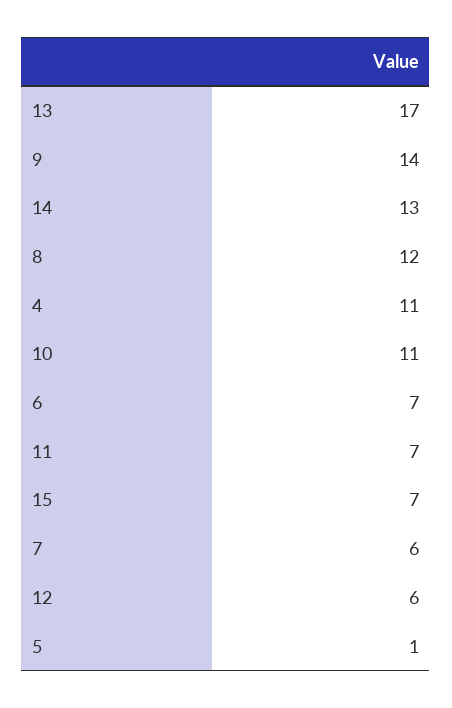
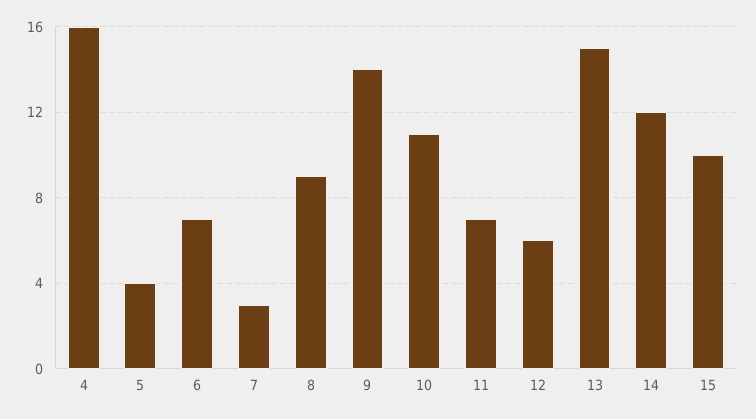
13: 17 -> 15
14: 13 -> 12
8: 12 -> 9
4: 11 -> 16
15: 7 -> 10
7: 6 -> 3
5: 1 -> 4

